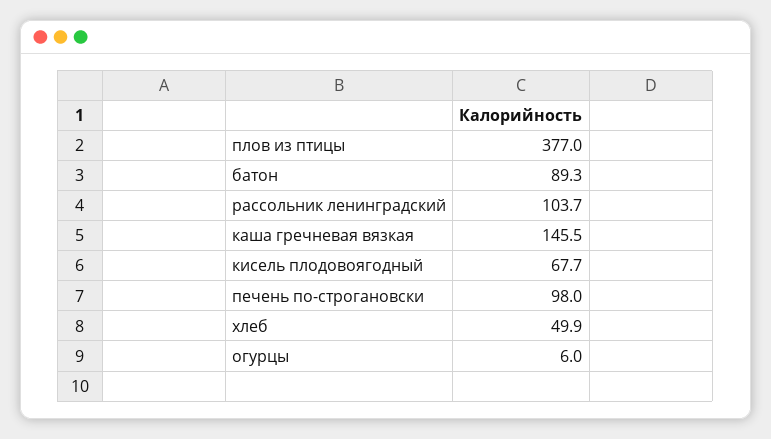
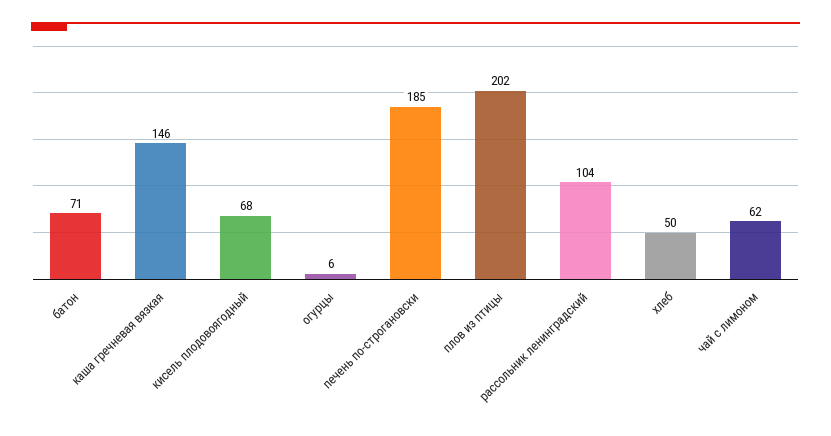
плов из птицы: 377 -> 202
батон: 89.3 -> 71
печень по-строгановски: 98 -> 185
чай с лимоном: none -> 62

